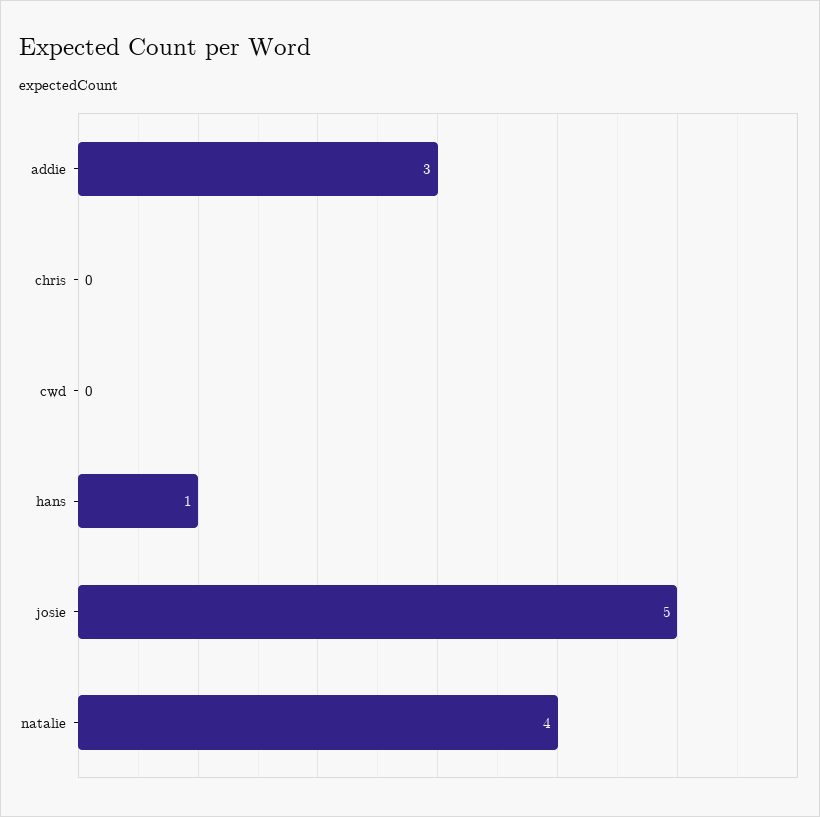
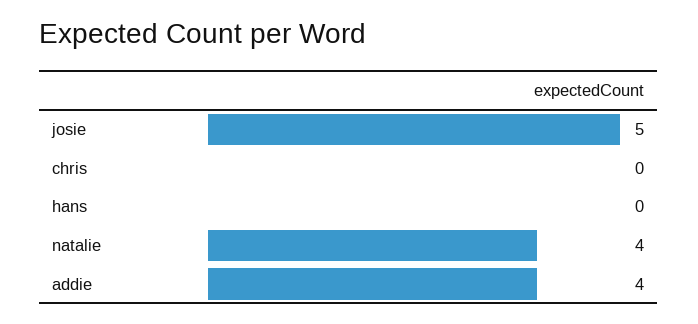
addie: 3 -> 4
cwd: 0 -> none
hans: 1 -> 0

